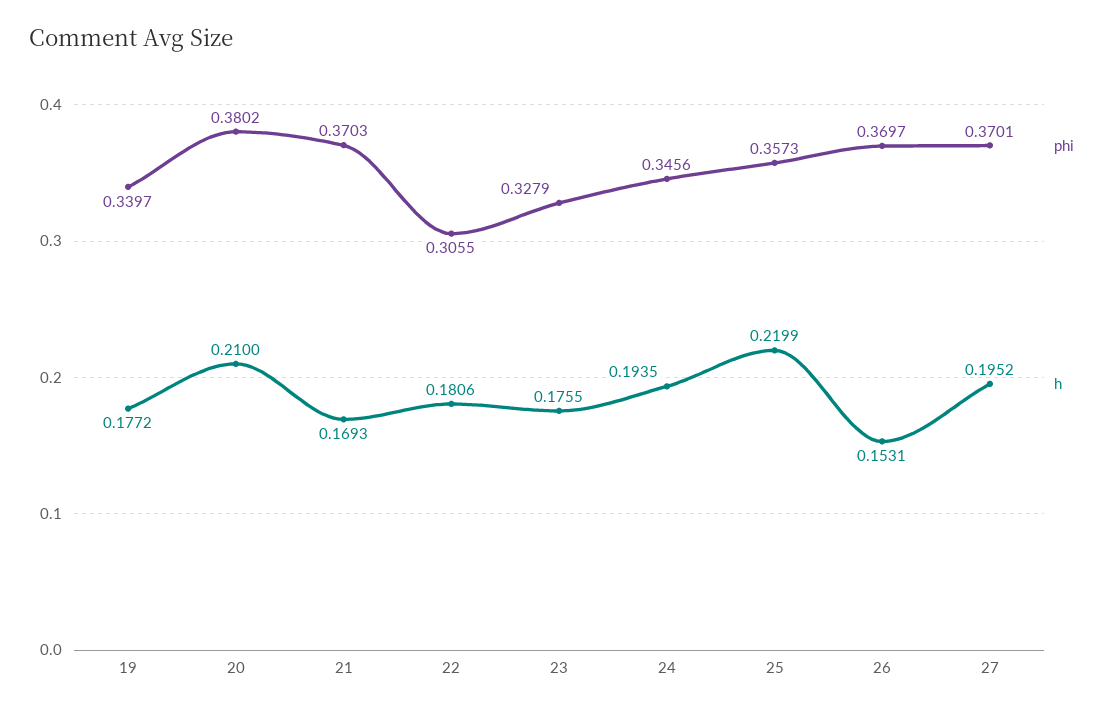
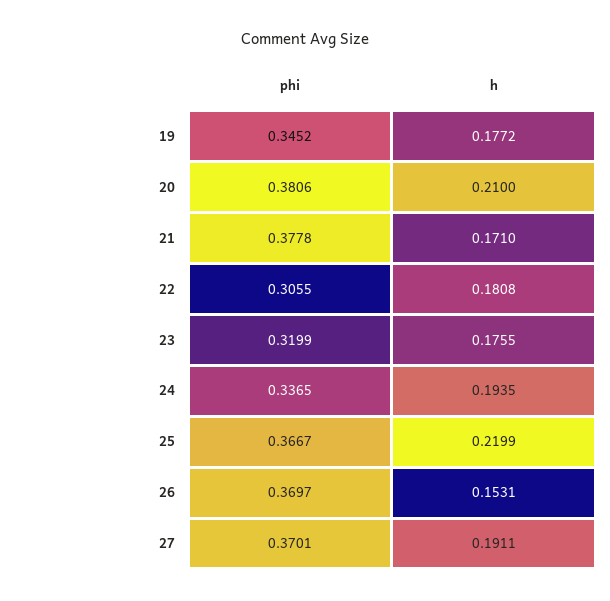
phi, 19: 0.3397 -> 0.3452
phi, 20: 0.3802 -> 0.3806
phi, 21: 0.3703 -> 0.3778
h, 21: 0.1693 -> 0.171
h, 22: 0.1806 -> 0.1808
phi, 23: 0.3279 -> 0.3199
phi, 24: 0.3456 -> 0.3365
phi, 25: 0.3573 -> 0.3667
h, 27: 0.1952 -> 0.1911

